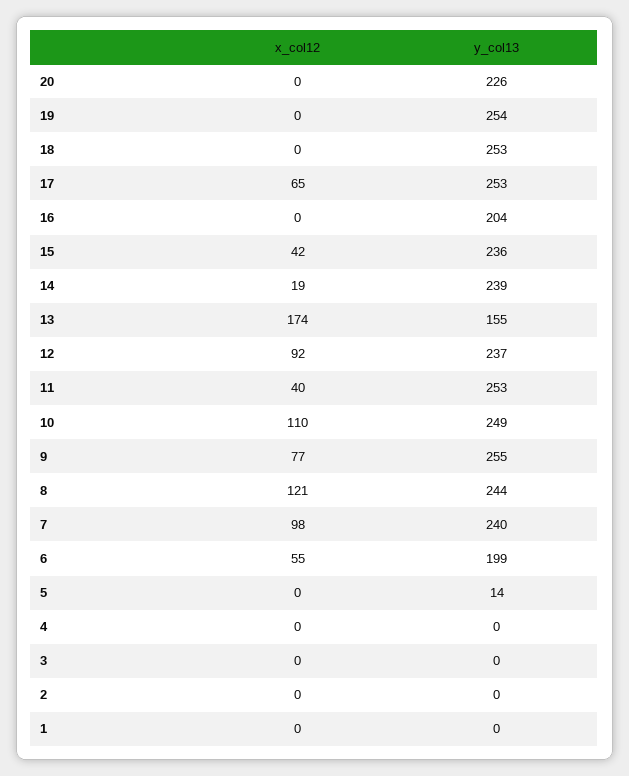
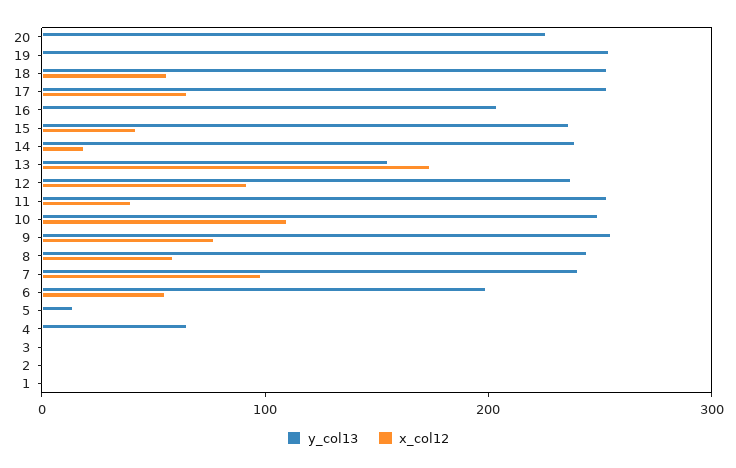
x_col12, 18: 0 -> 60
x_col12, 8: 121 -> 60
y_col13, 4: 0 -> 60

